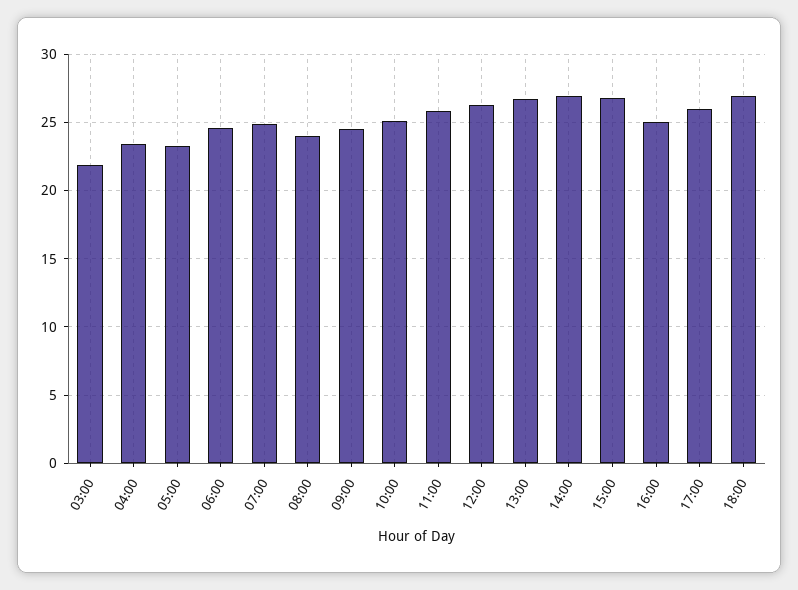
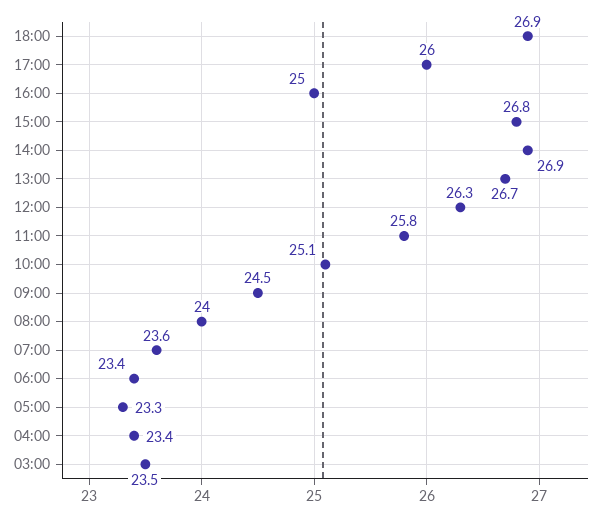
03:00: 22 -> 23.5
06:00: 24.5 -> 23.4
07:00: 25 -> 23.6

